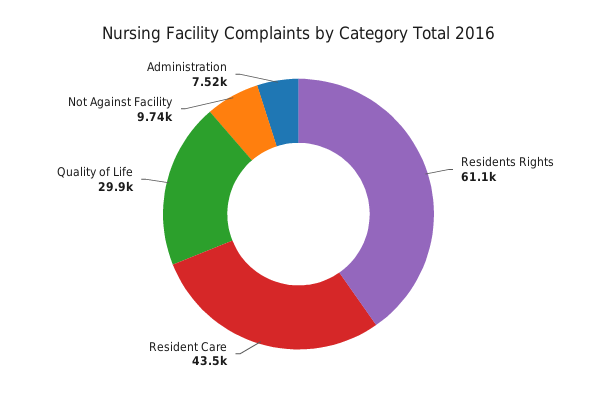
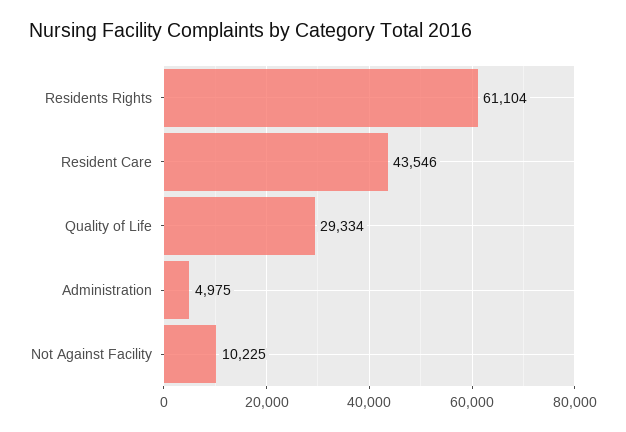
Quality of Life: 29900 -> 29334
Not Against Facility: 9740 -> 10225
Administration: 7520 -> 4975

